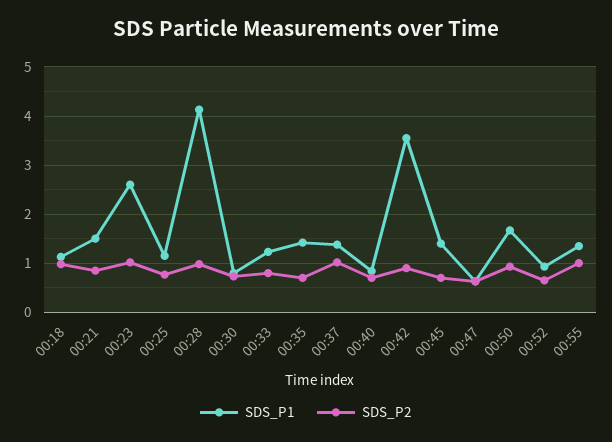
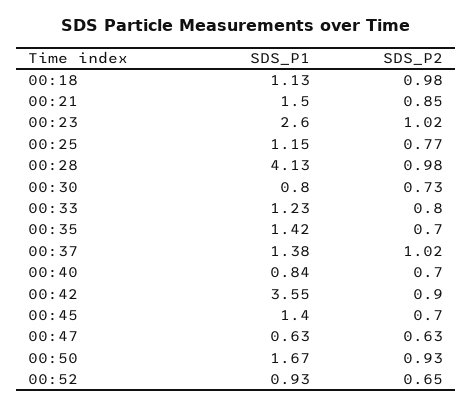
SDS_P1, 00:55: 1.4 -> none
SDS_P2, 00:55: 1 -> none

